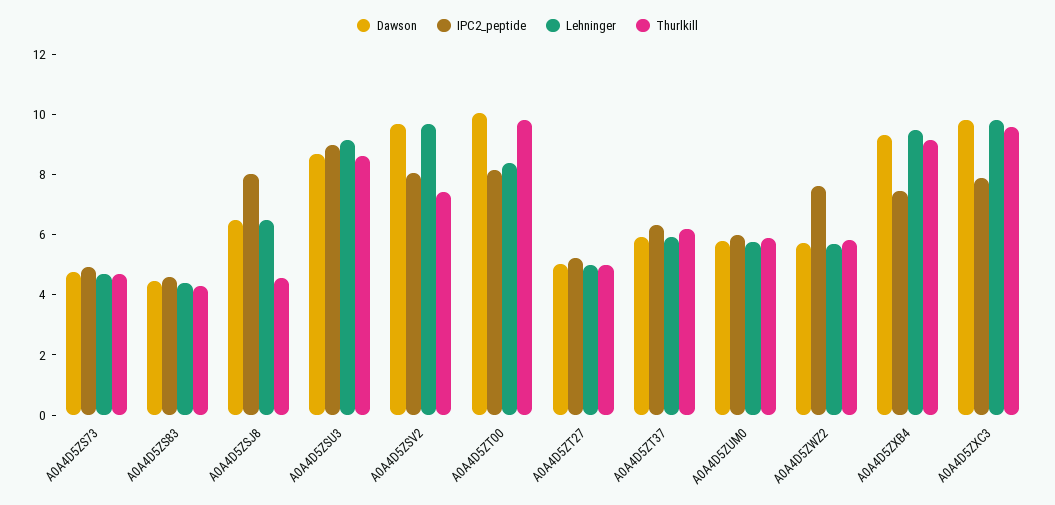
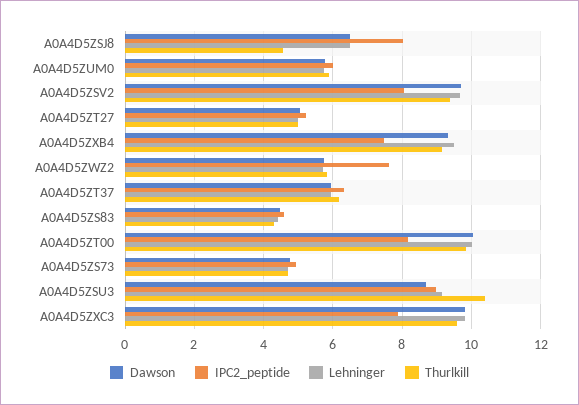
Thurlkill, A0A4D5ZSU3: 8.5 -> 10.4
Thurlkill, A0A4D5ZSV2: 7.5 -> 9.4
Lehninger, A0A4D5ZT00: 8.5 -> 10

